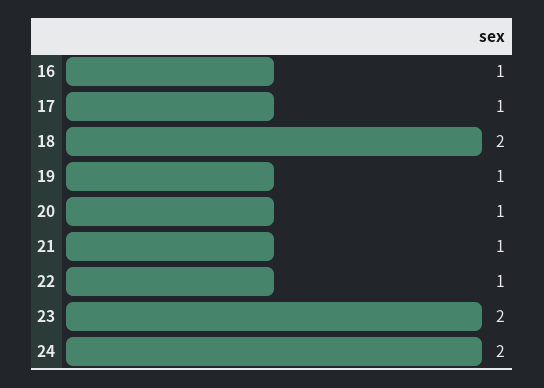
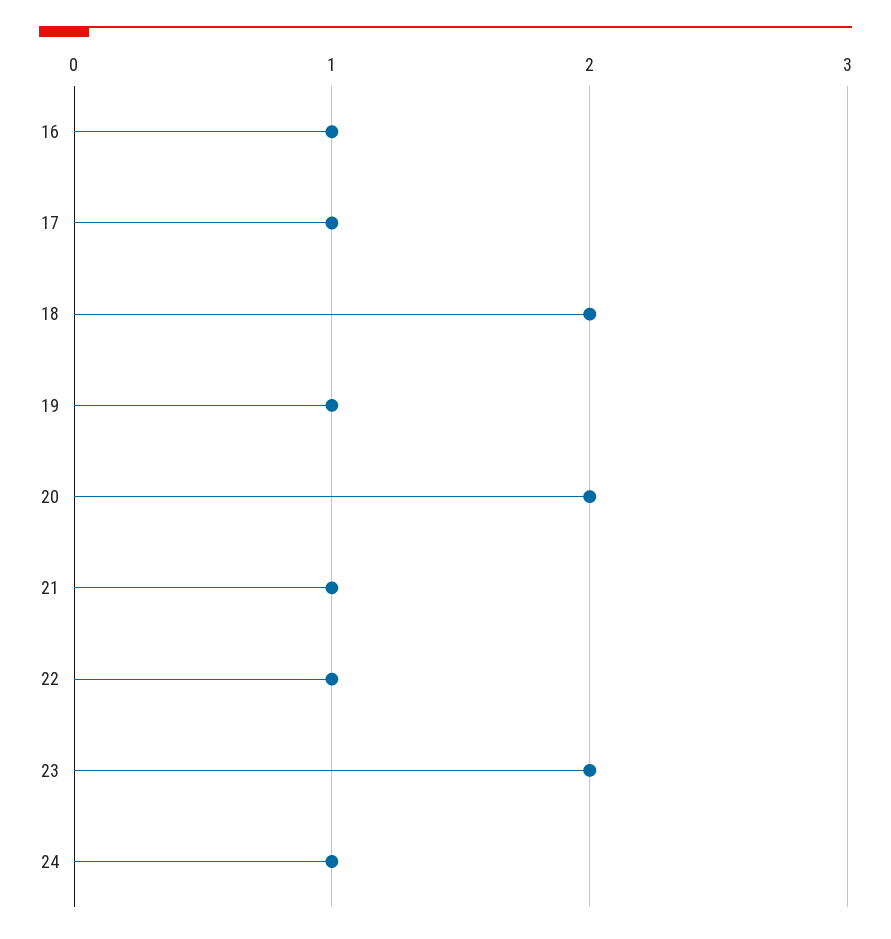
20: 1 -> 2
24: 2 -> 1

